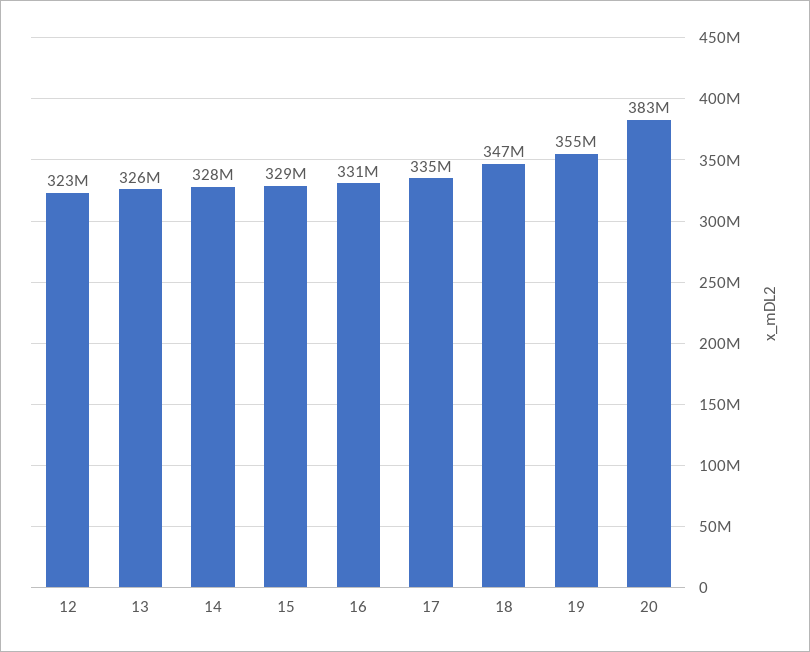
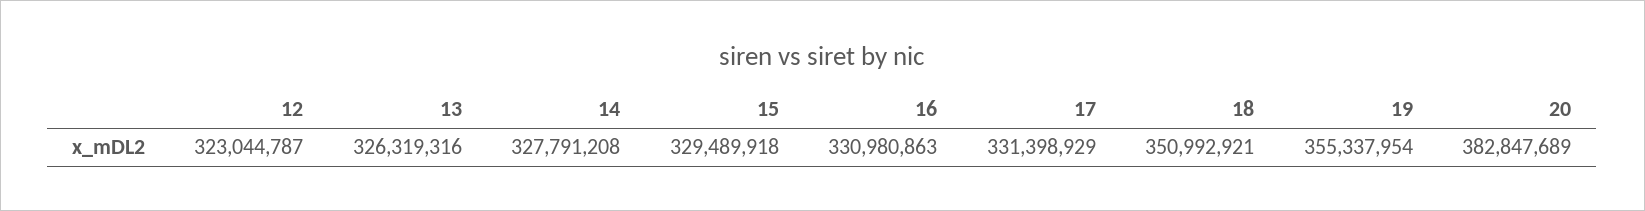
17: 335000000 -> 331398929
18: 347000000 -> 350992921

